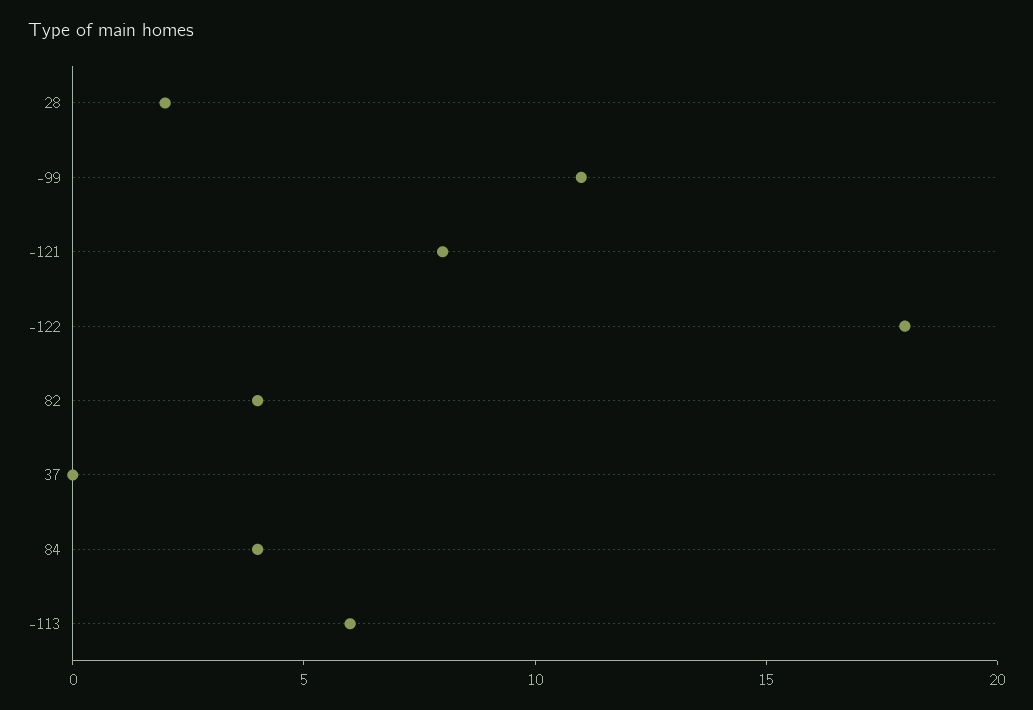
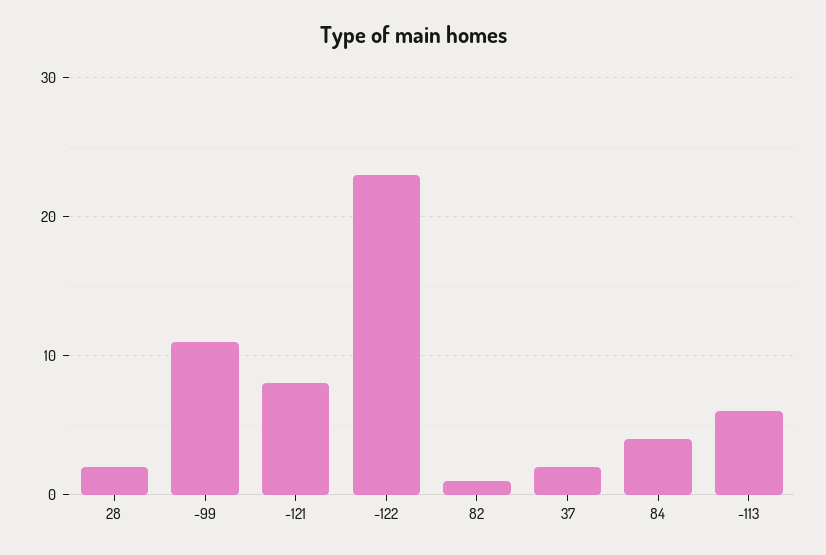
-122: 18 -> 23
82: 4 -> 1
37: 0 -> 2

